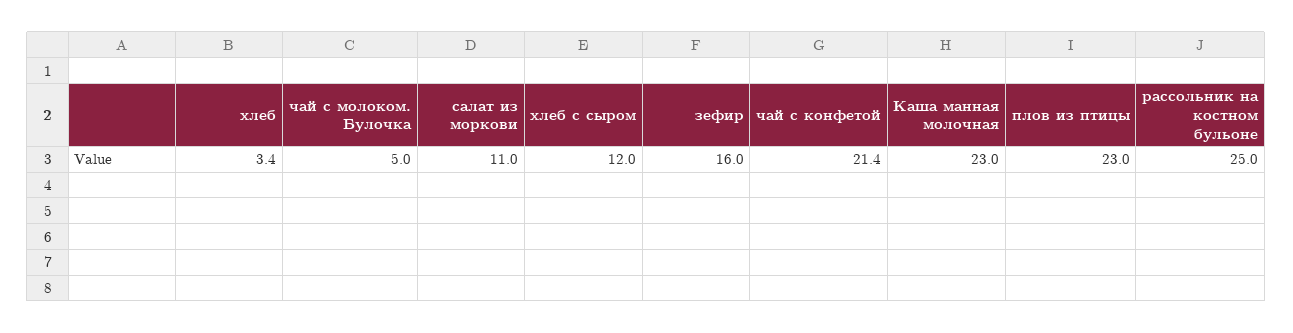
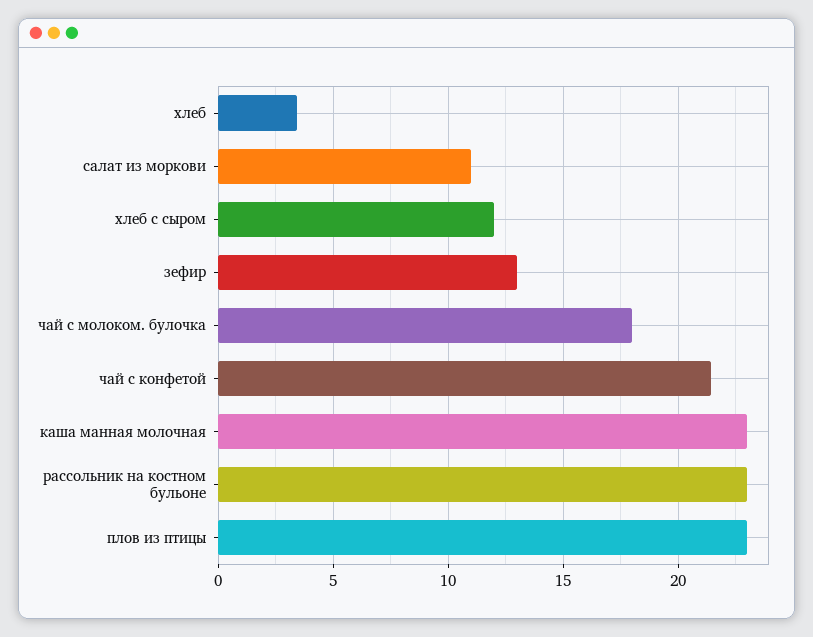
чай с молоком. Булочка: 5 -> 18
зефир: 16 -> 13
рассольник на костном бульоне: 25 -> 23

